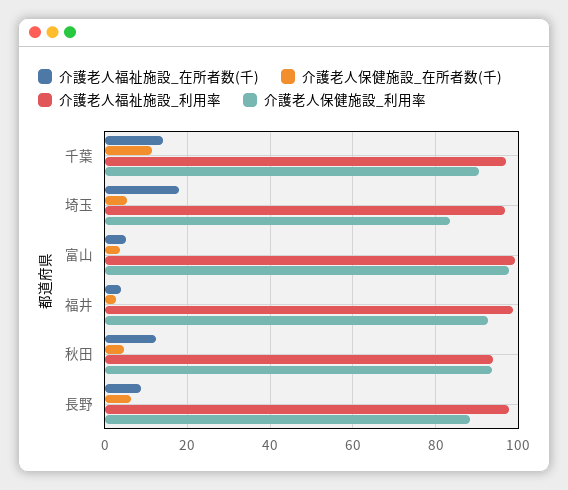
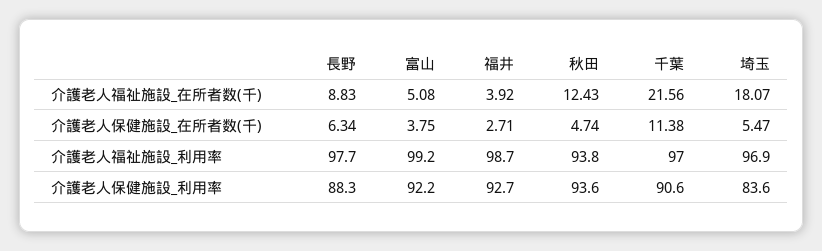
介護老人福祉施設_在所者数(千), 千葉: 14 -> 21.56
介護老人保健施設_利用率, 富山: 98 -> 92.2

